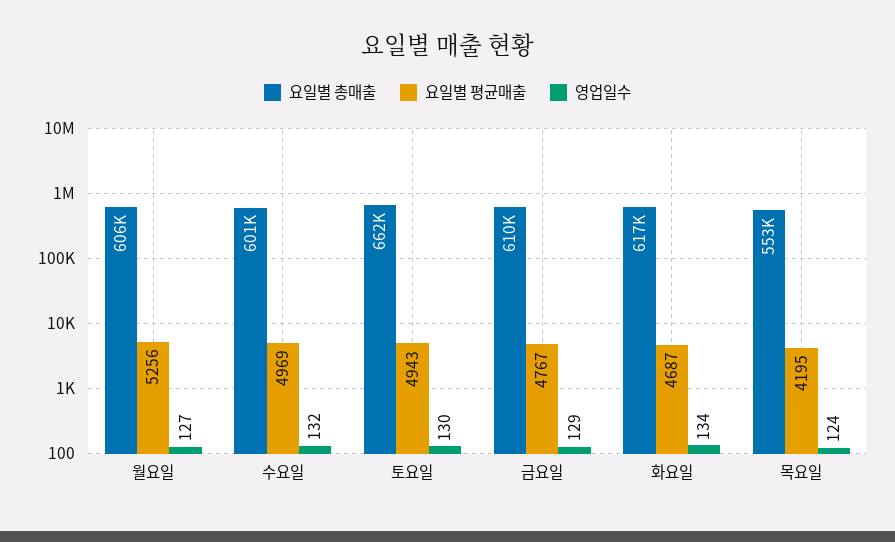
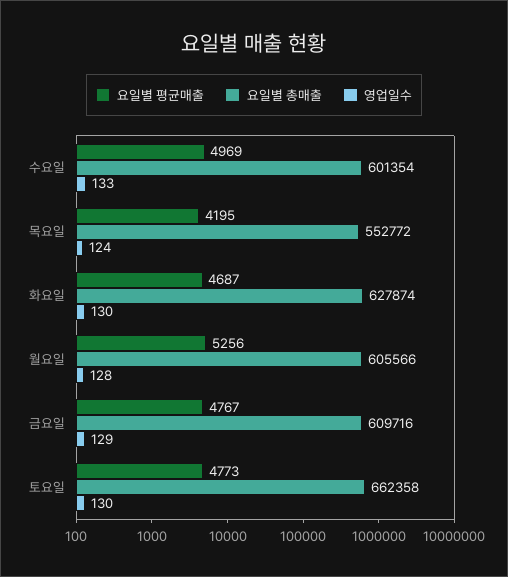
영업일수, 월요일: 127 -> 128
영업일수, 수요일: 132 -> 133
요일별 평균매출, 토요일: 4943 -> 4773
요일별 총매출, 화요일: 617000 -> 627874
영업일수, 화요일: 134 -> 130

